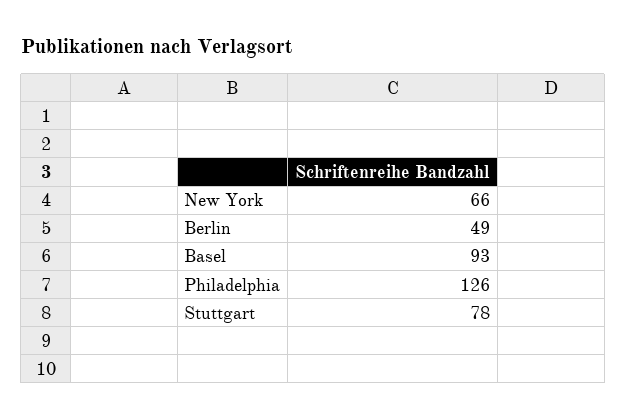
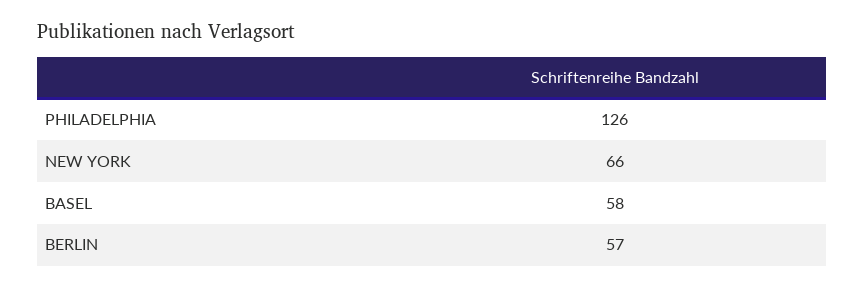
Berlin: 49 -> 57
Basel: 93 -> 58
Stuttgart: 78 -> none

